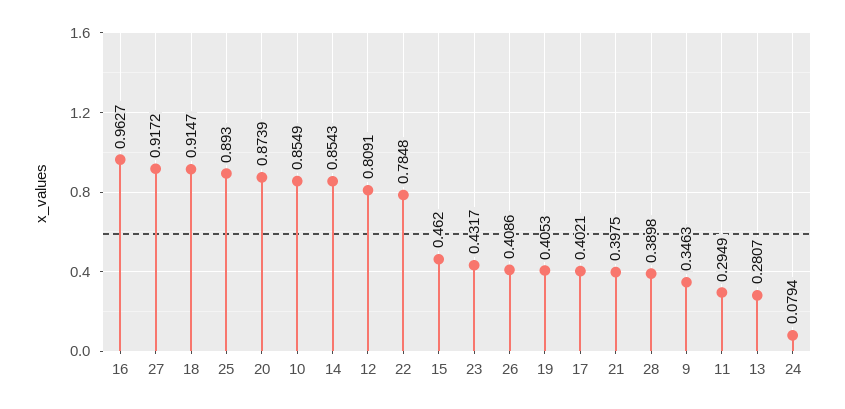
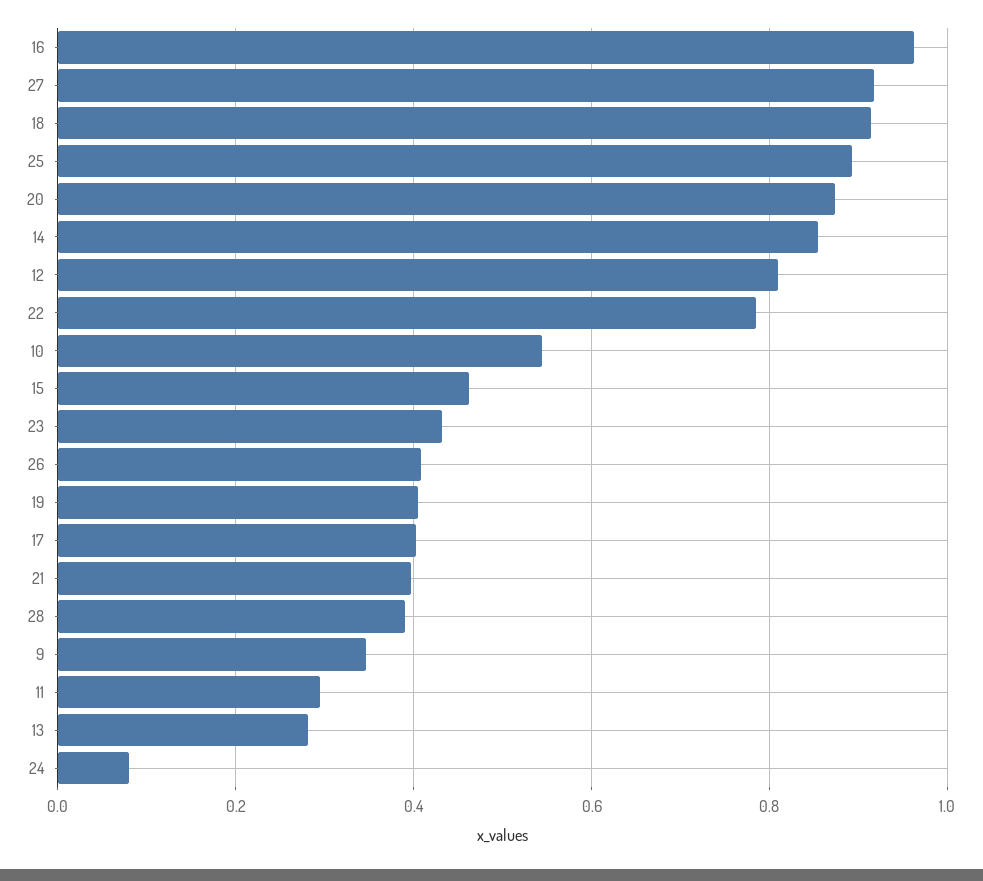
10: 0.8549 -> 0.54

